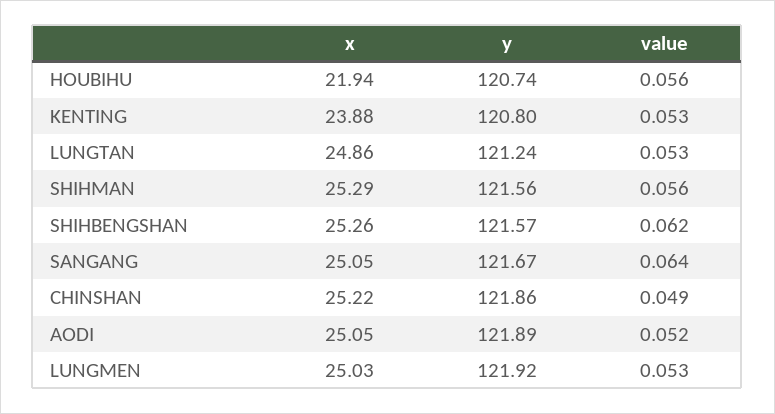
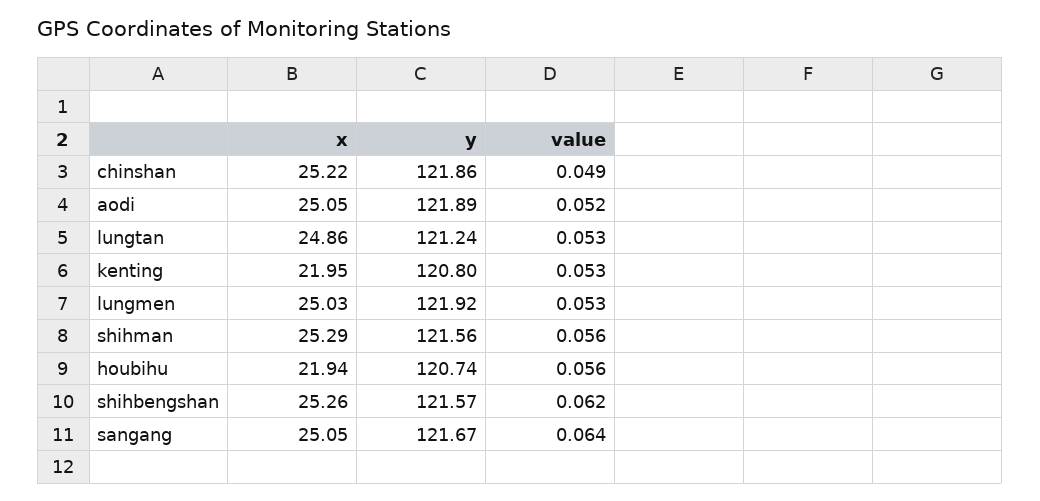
x, KENTING: 23.88 -> 21.95

